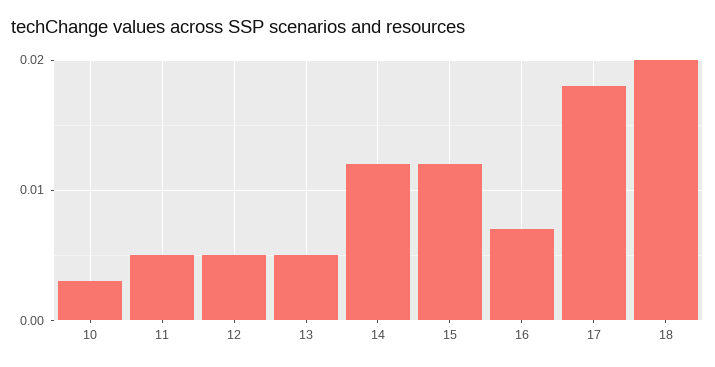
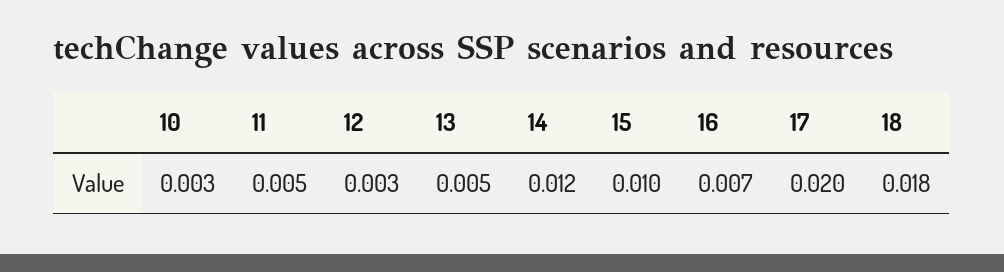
12: 0.005 -> 0.003
15: 0.012 -> 0.01
17: 0.018 -> 0.02
18: 0.02 -> 0.018

